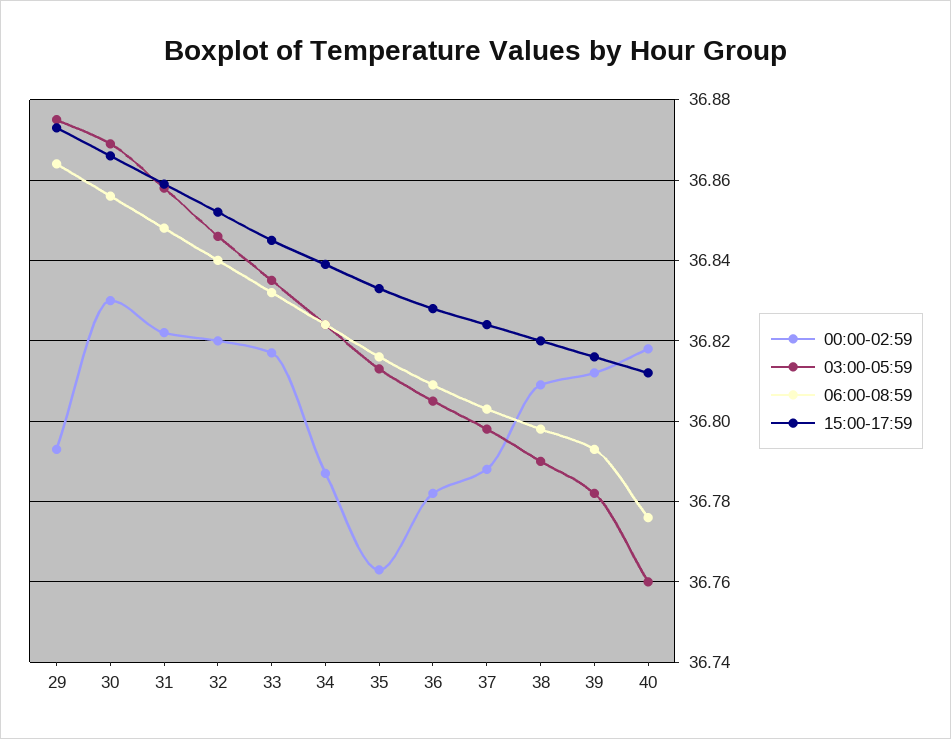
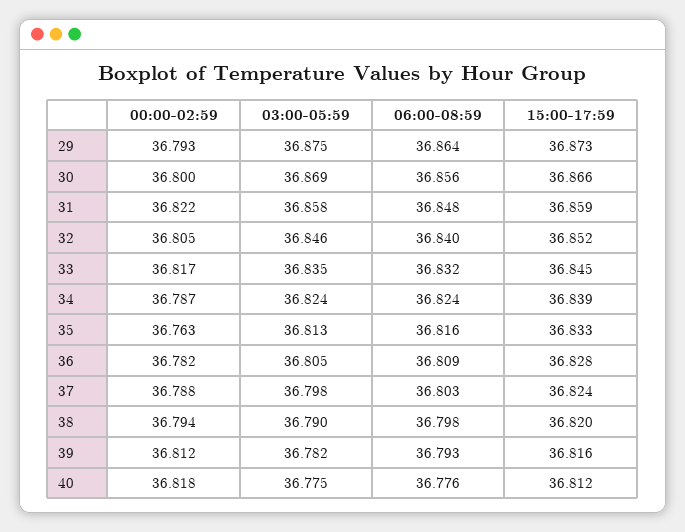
00:00-02:59, 30: 36.83 -> 36.8
00:00-02:59, 32: 36.82 -> 36.805
00:00-02:59, 38: 36.81 -> 36.794
03:00-05:59, 40: 36.76 -> 36.775

